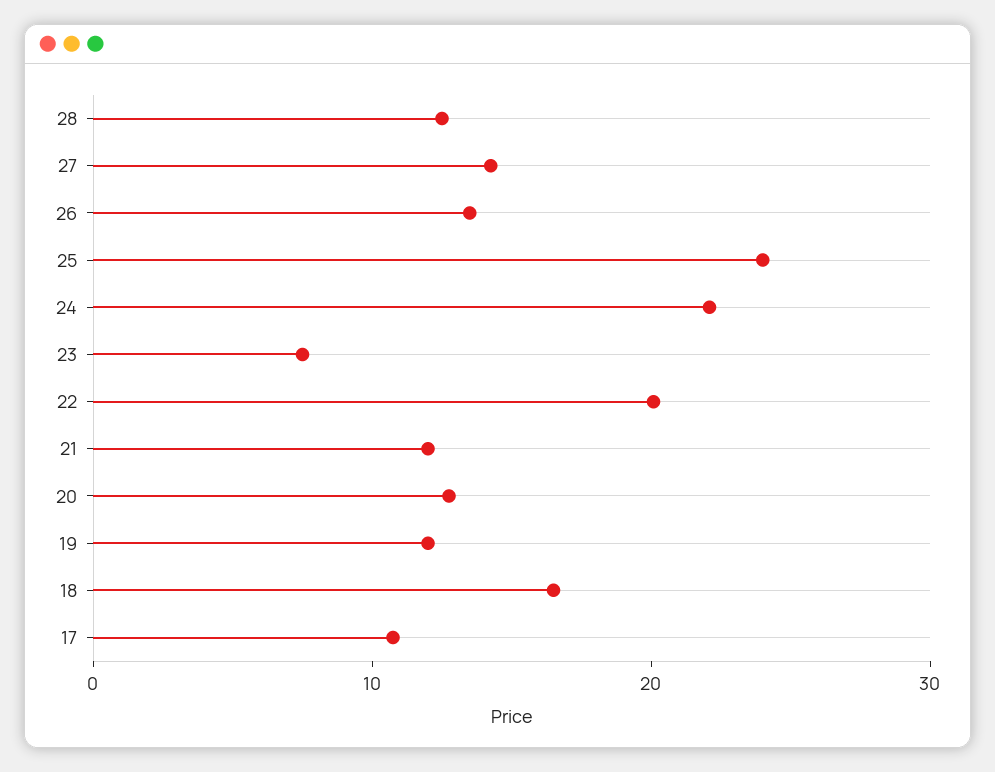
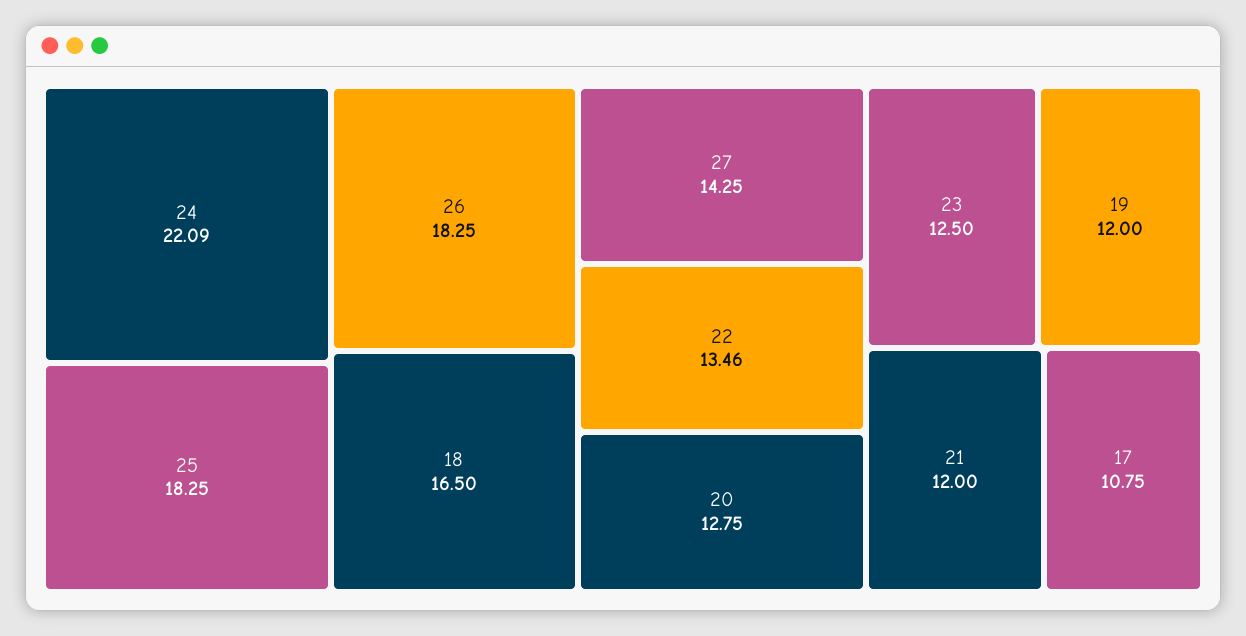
28: 12 -> none
26: 14 -> 18.25
25: 24 -> 18.25
23: 8 -> 12.5
22: 20 -> 13.46

